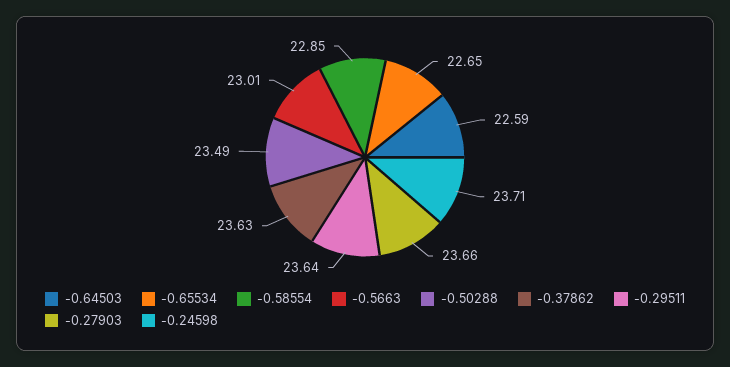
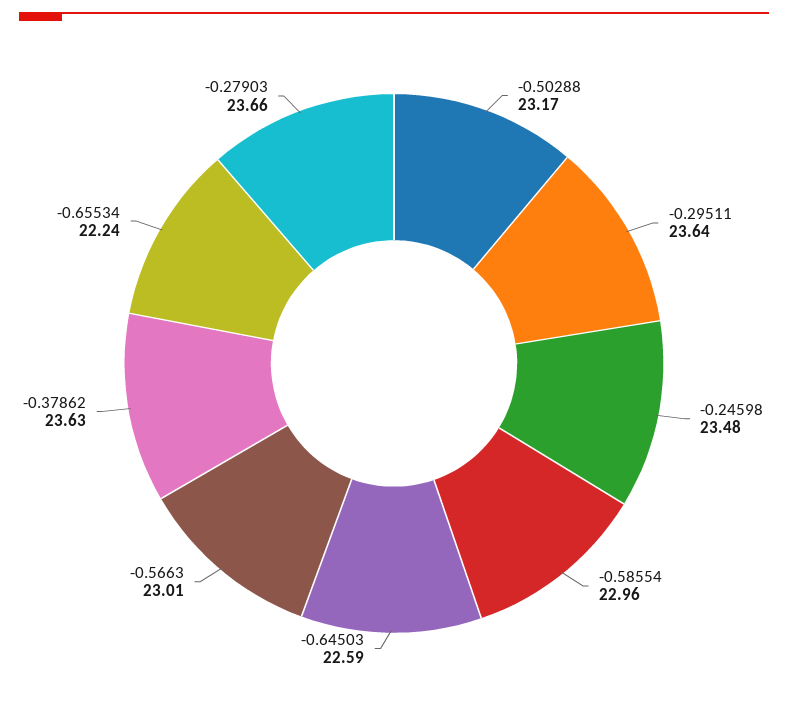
-0.65534: 22.65 -> 22.24
-0.58554: 22.85 -> 22.96
-0.50288: 23.49 -> 23.17
-0.24598: 23.71 -> 23.48

